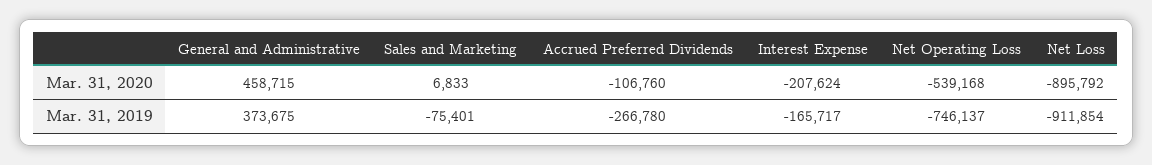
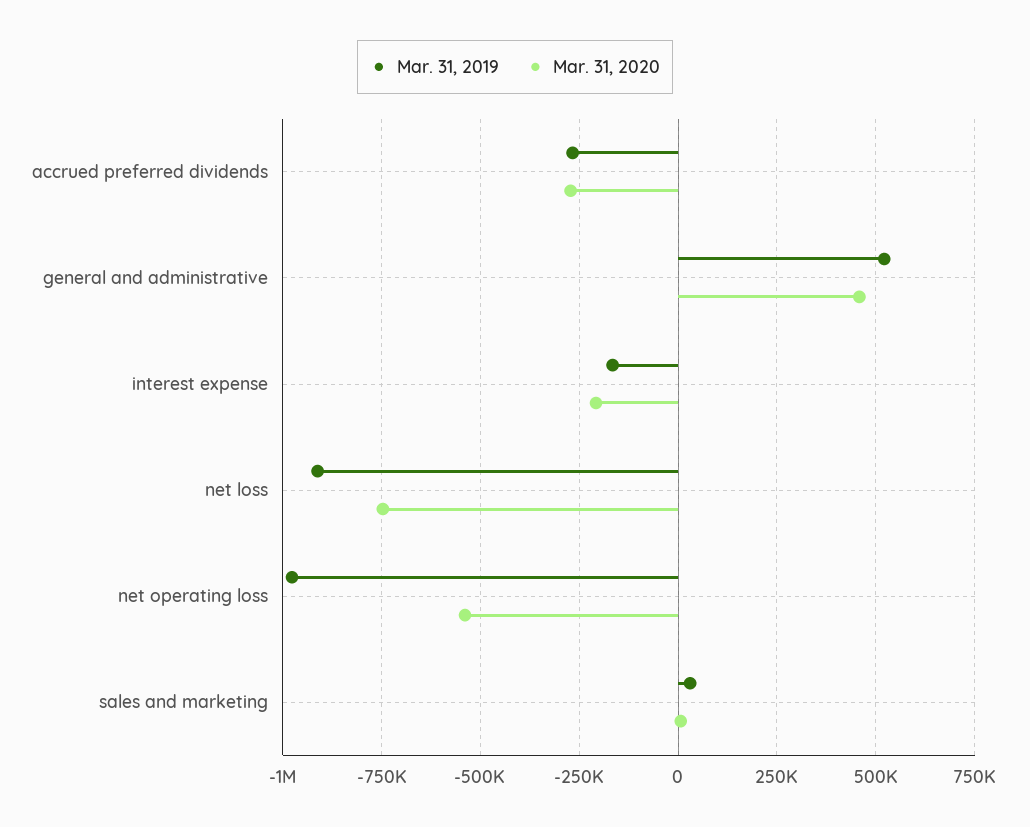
Mar. 31, 2020, Accrued Preferred Dividends: -106760 -> -275000
Mar. 31, 2020, Net Loss: -895792 -> -750000
Mar. 31, 2019, General and Administrative: 373675 -> 525000
Mar. 31, 2019, Sales and Marketing: -75401 -> 25000
Mar. 31, 2019, Net Operating Loss: -746137 -> -975000

